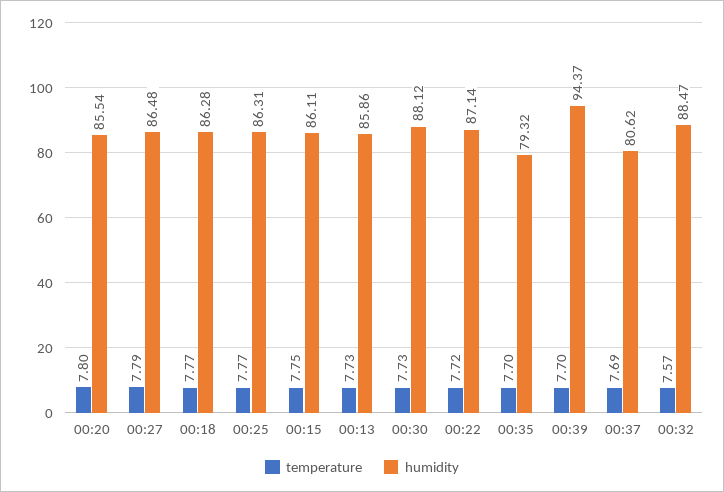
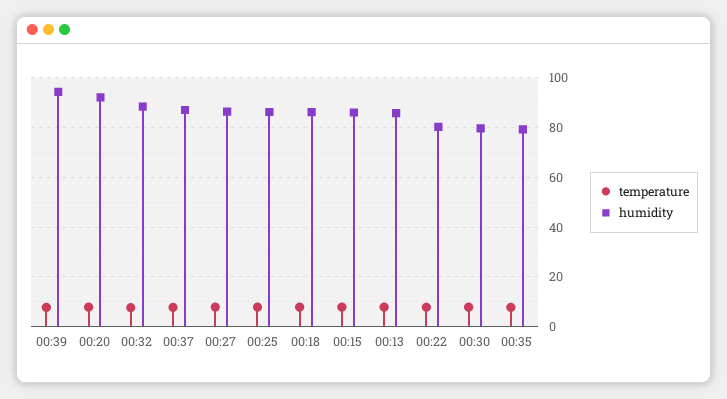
humidity, 00:20: 85.54 -> 92.5
humidity, 00:30: 88.12 -> 80
humidity, 00:22: 87.14 -> 80
humidity, 00:37: 80.62 -> 87.5

